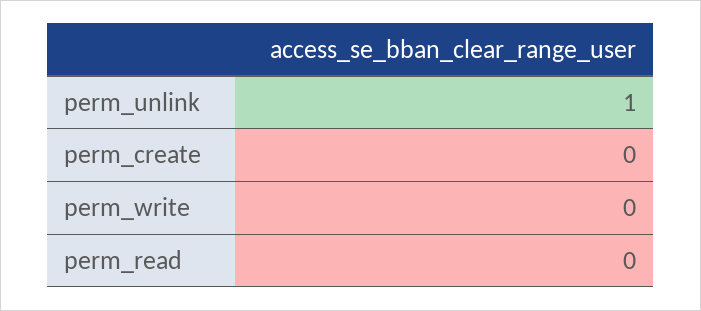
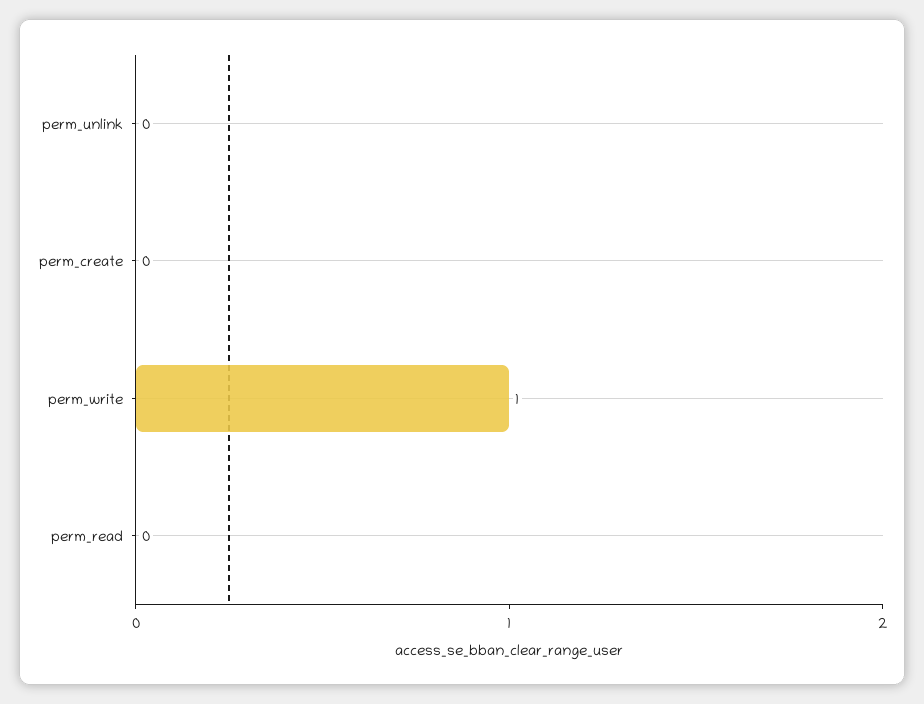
perm_unlink: 1 -> 0
perm_write: 0 -> 1

